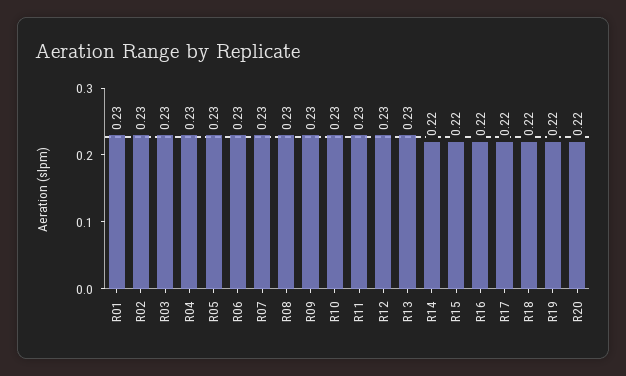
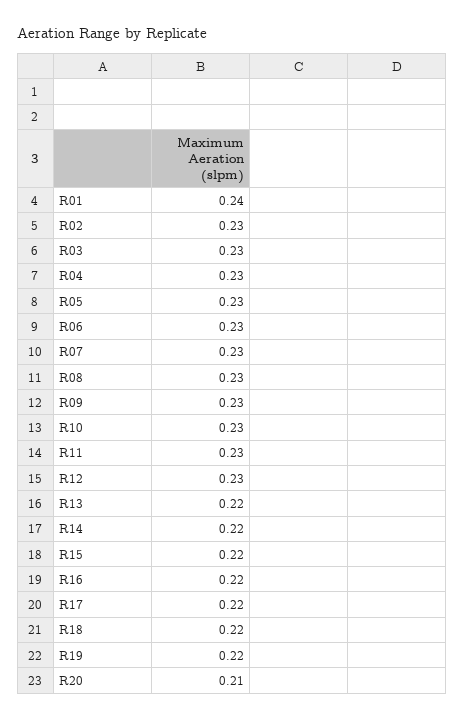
R01: 0.23 -> 0.24
R13: 0.23 -> 0.22
R20: 0.22 -> 0.21

